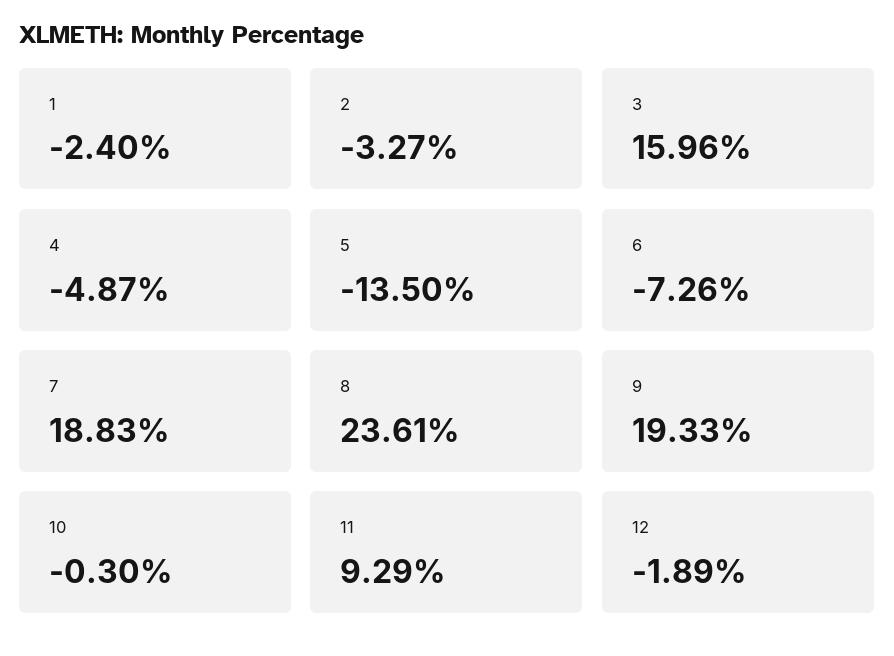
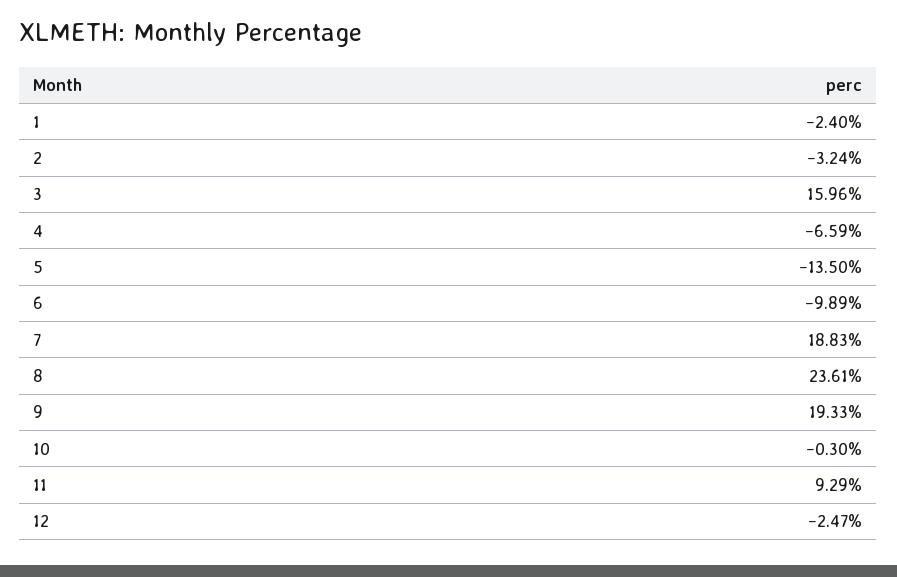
2: -3.27 -> -3.24
4: -4.87 -> -6.59
6: -7.26 -> -9.89
12: -1.89 -> -2.47

